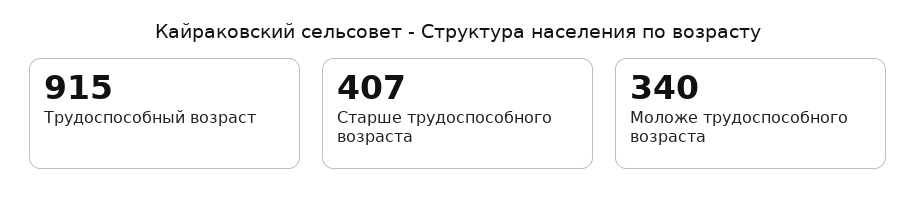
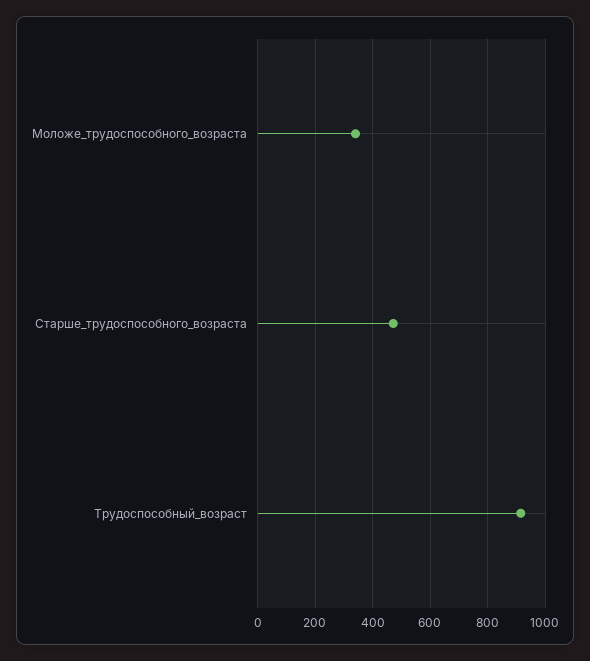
Старше трудоспособного возраста: 407 -> 475

